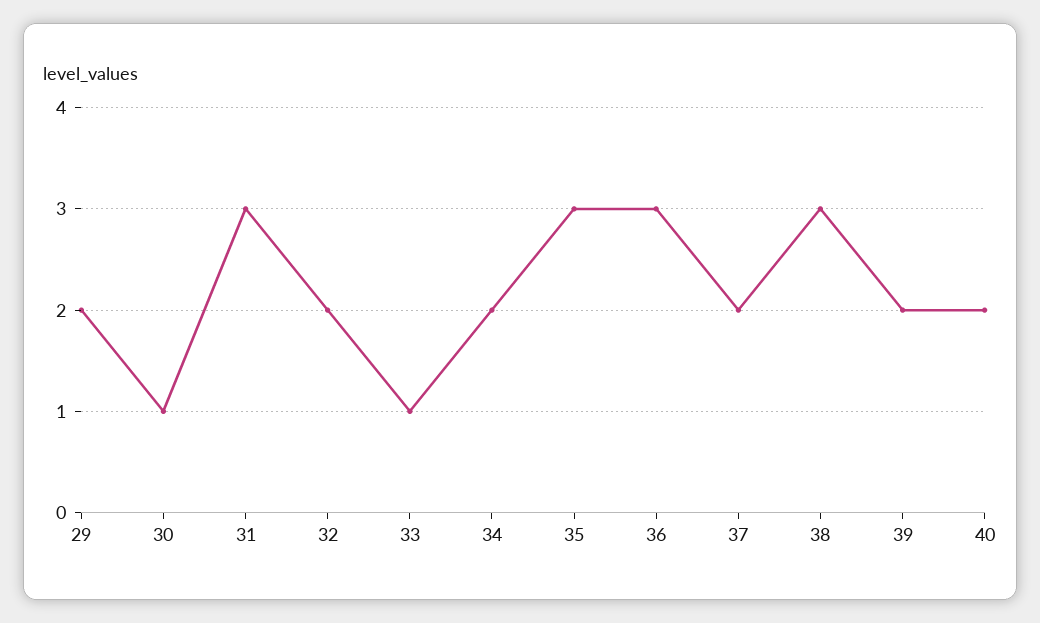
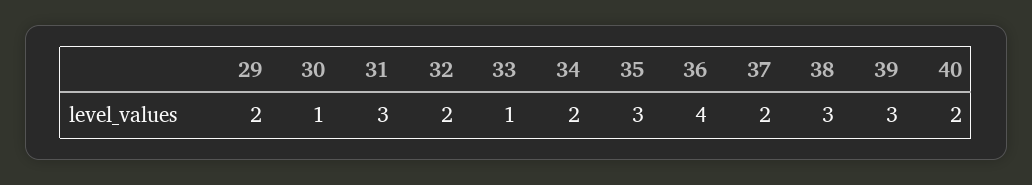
36: 3 -> 4
39: 2 -> 3

